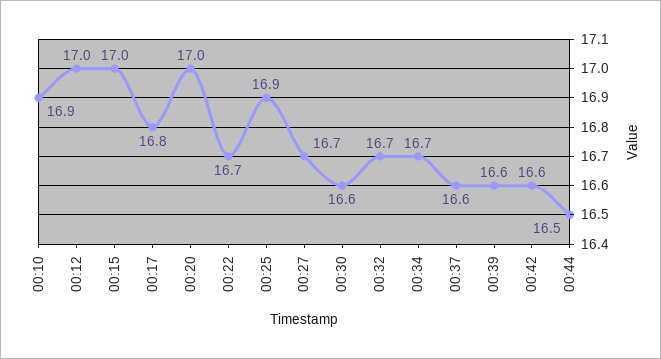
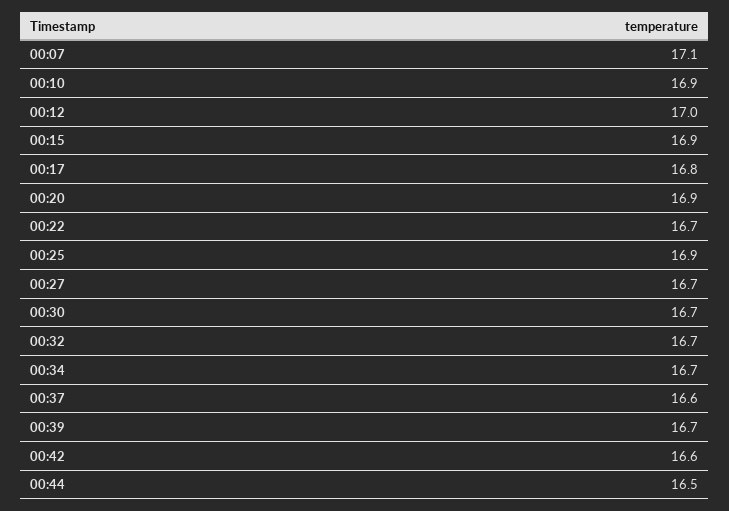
00:15: 17 -> 16.9
00:20: 17 -> 16.9
00:30: 16.6 -> 16.7
00:39: 16.6 -> 16.7
00:07: none -> 17.1

